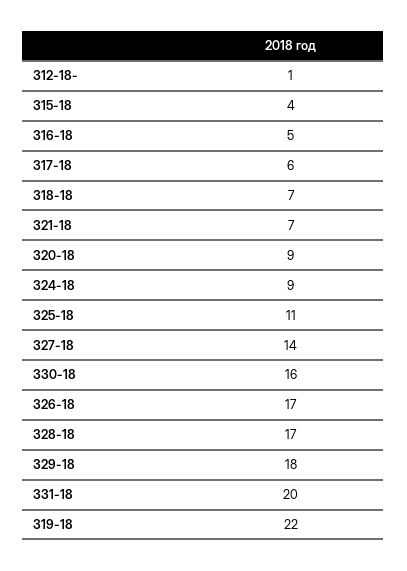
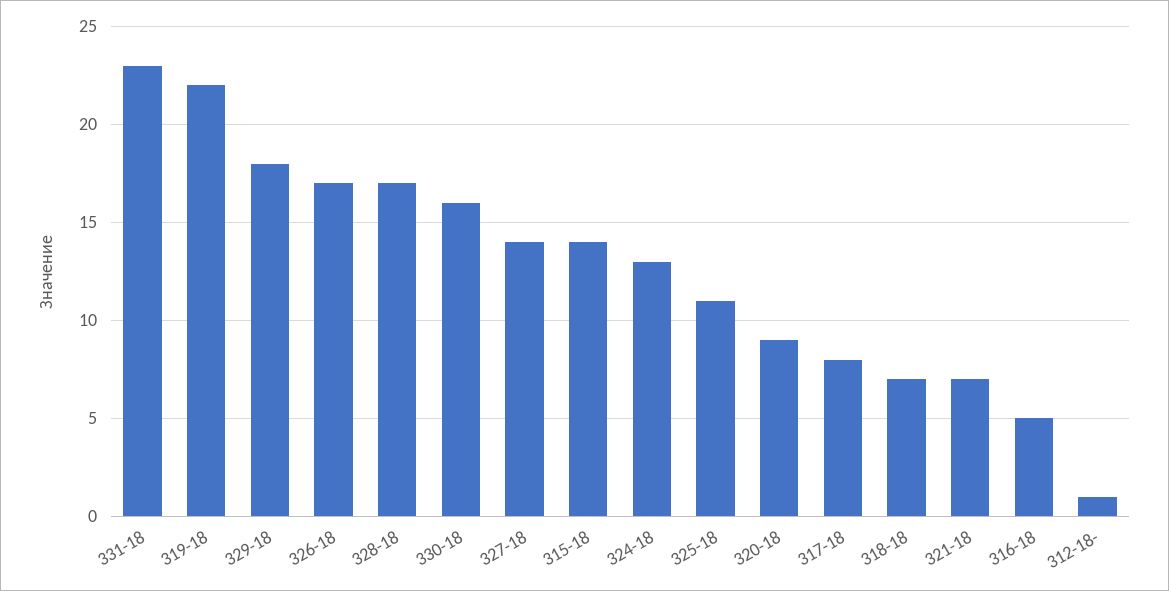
315-18: 4 -> 14
317-18: 6 -> 8
324-18: 9 -> 13
331-18: 20 -> 23

